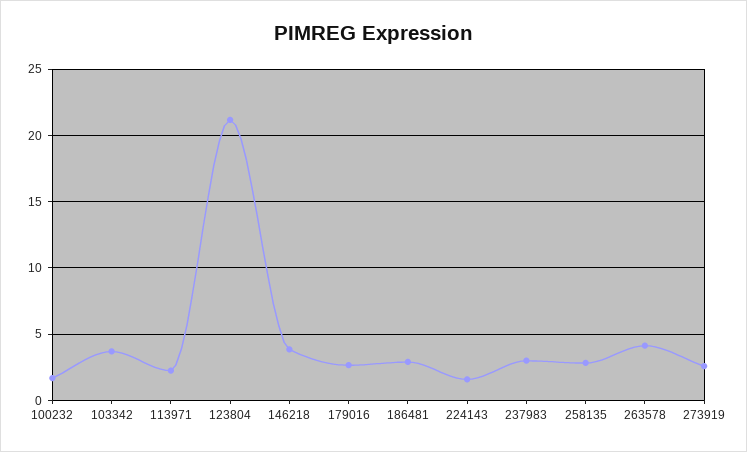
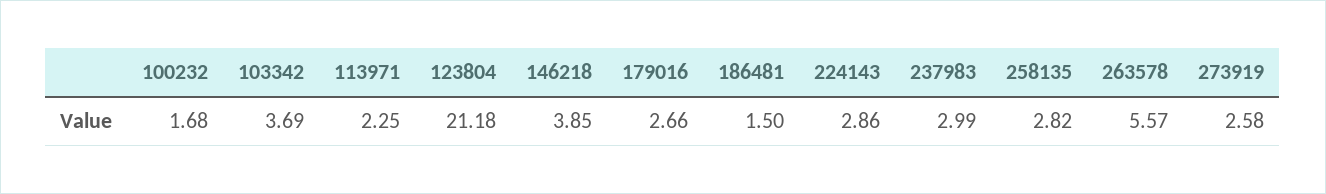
186481: 3 -> 1.5
224143: 1.5 -> 2.86
263578: 4 -> 5.57

